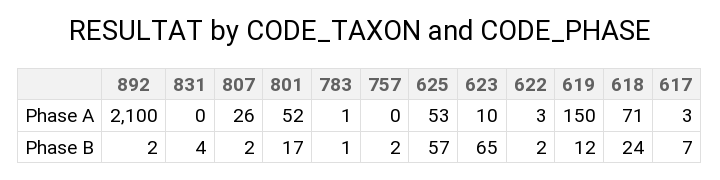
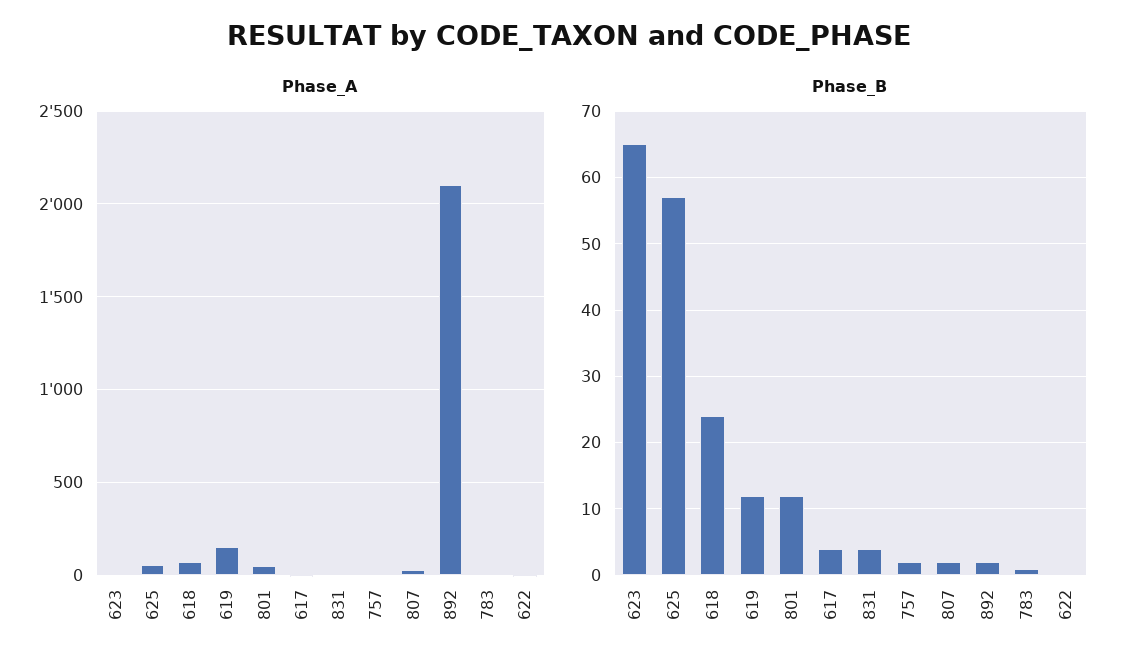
Phase B, 801: 17 -> 12
Phase B, 622: 2 -> 0
Phase B, 617: 7 -> 4

